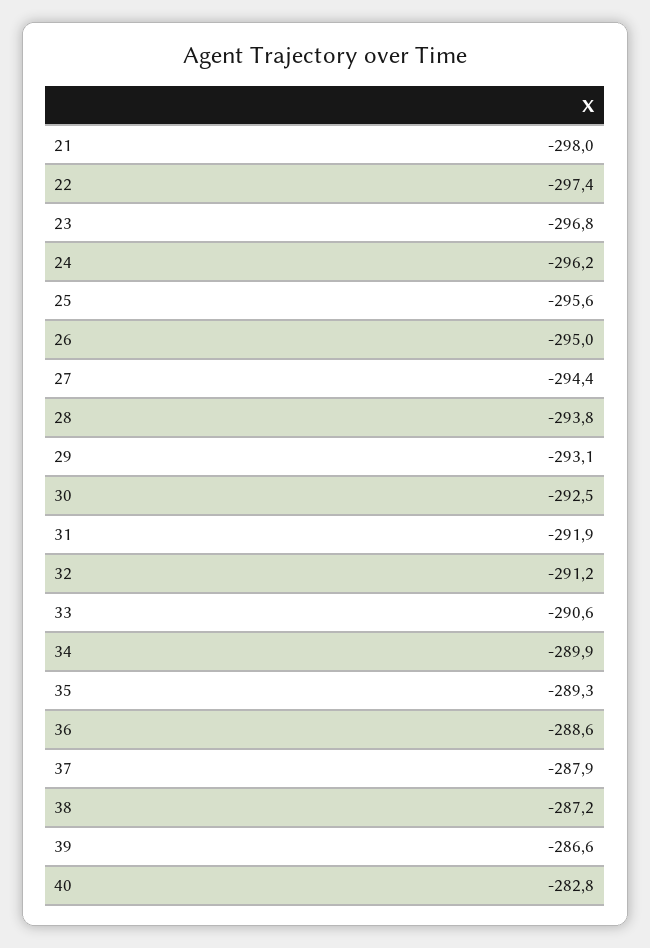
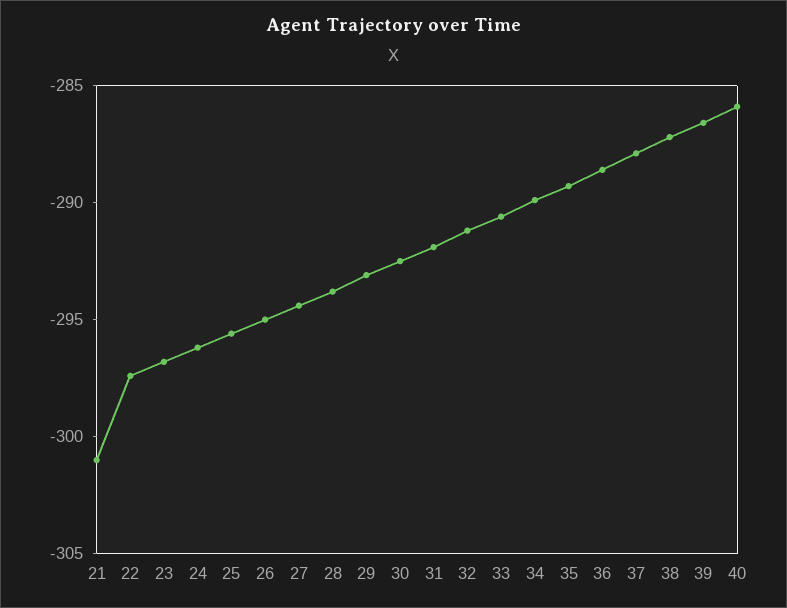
21: -298 -> -301
40: -282.8 -> -286

